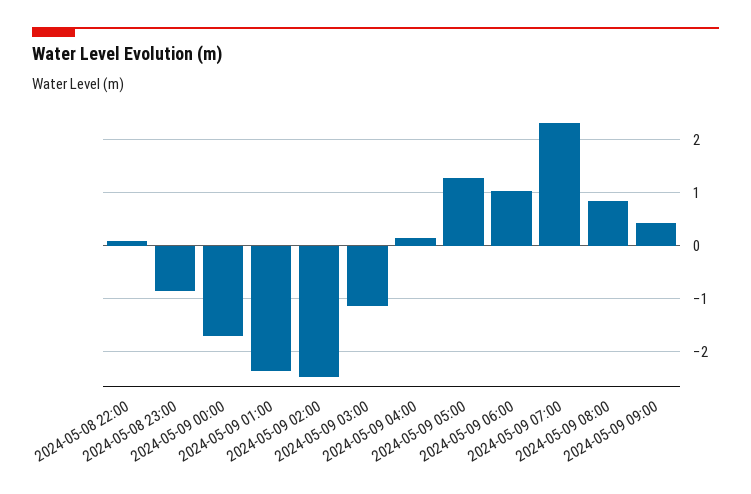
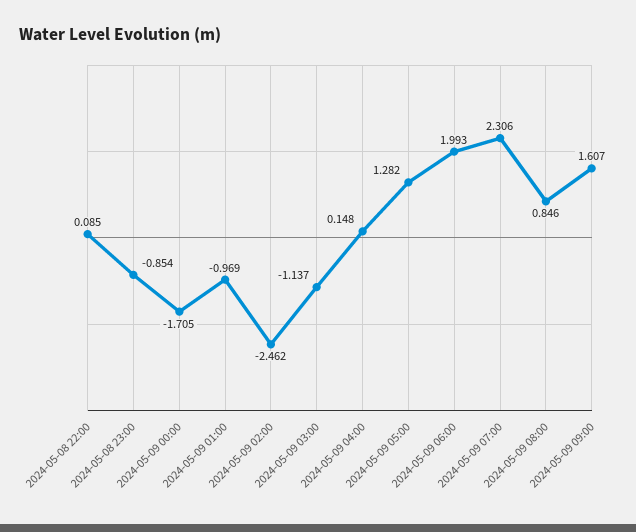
2024-05-09 01:00: -2.4 -> -0.969
2024-05-09 06:00: 1 -> 1.993
2024-05-09 09:00: 0.4 -> 1.607

